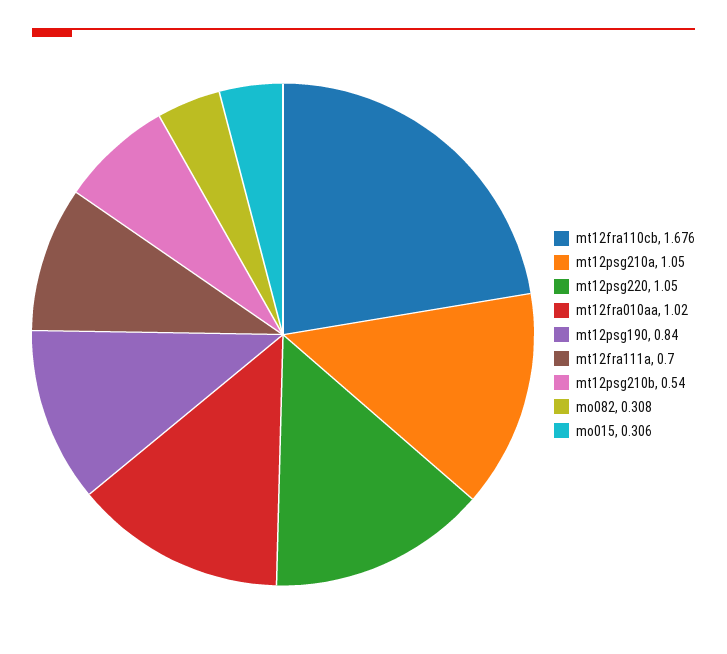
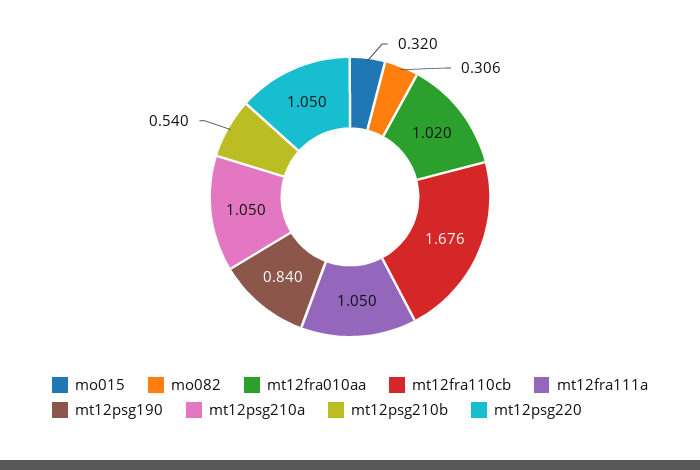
mt12fra111a: 0.7 -> 1.05
mo082: 0.308 -> 0.306
mo015: 0.306 -> 0.32

